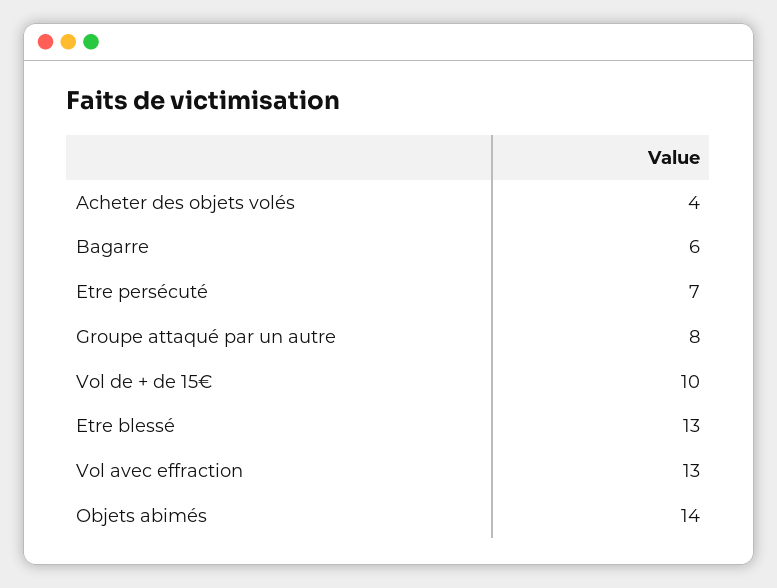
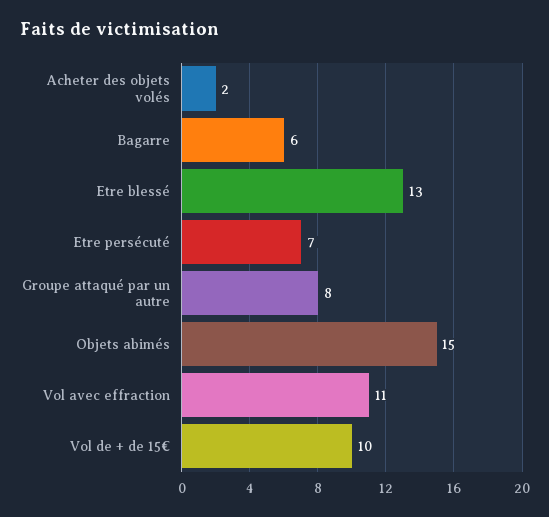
Acheter des objets volés: 4 -> 2
Vol avec effraction: 13 -> 11
Objets abimés: 14 -> 15

